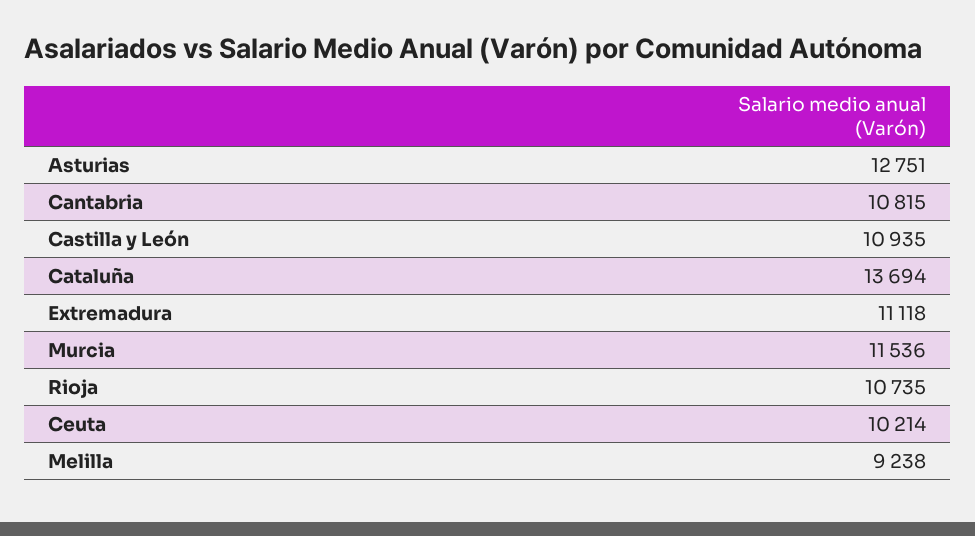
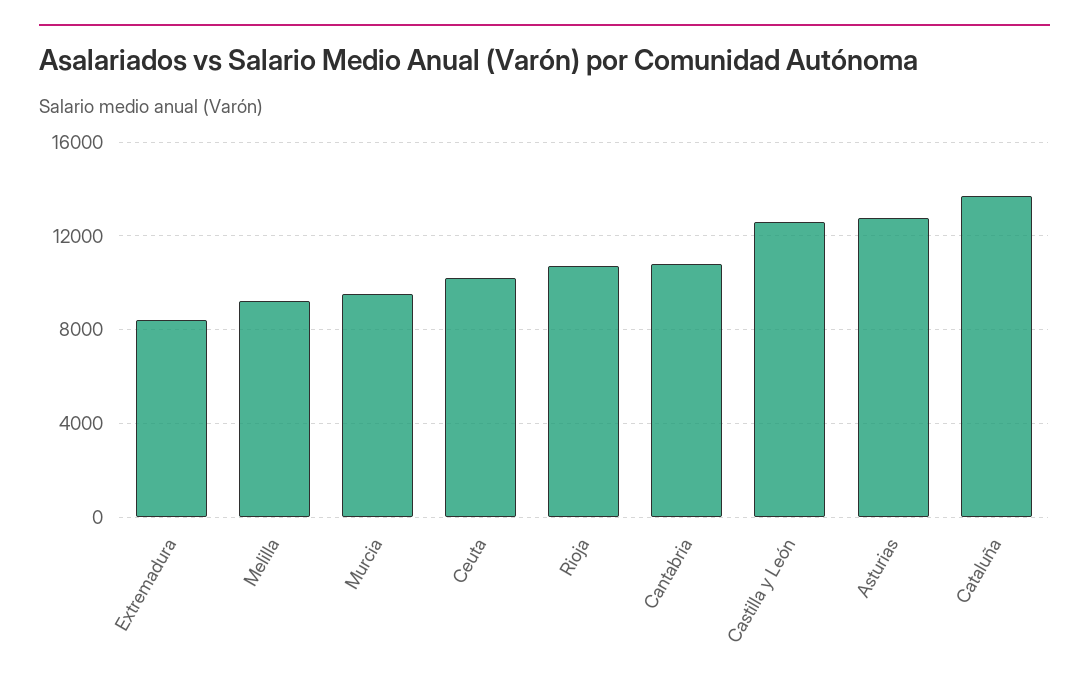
Castilla y León: 10935 -> 12500
Extremadura: 11118 -> 8500
Murcia: 11536 -> 9500

